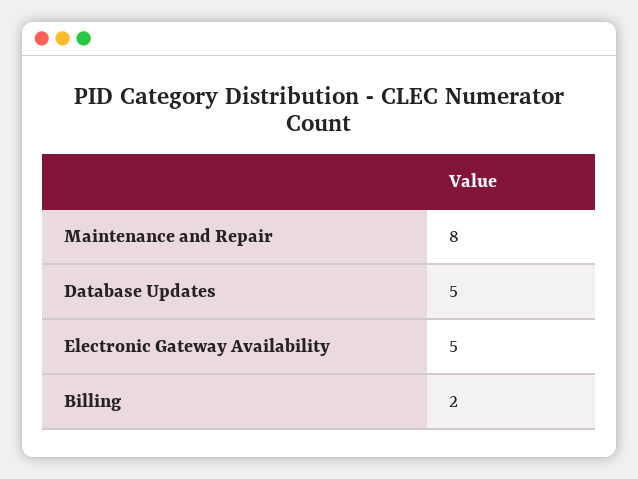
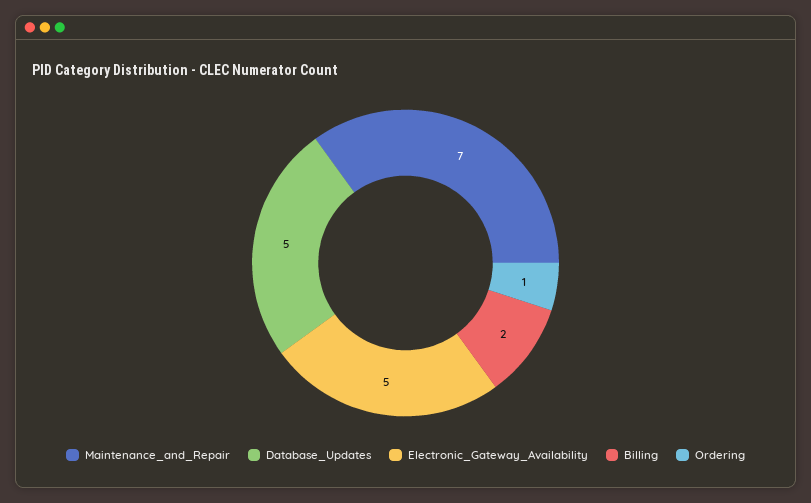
Maintenance and Repair: 8 -> 7
Ordering: none -> 1

